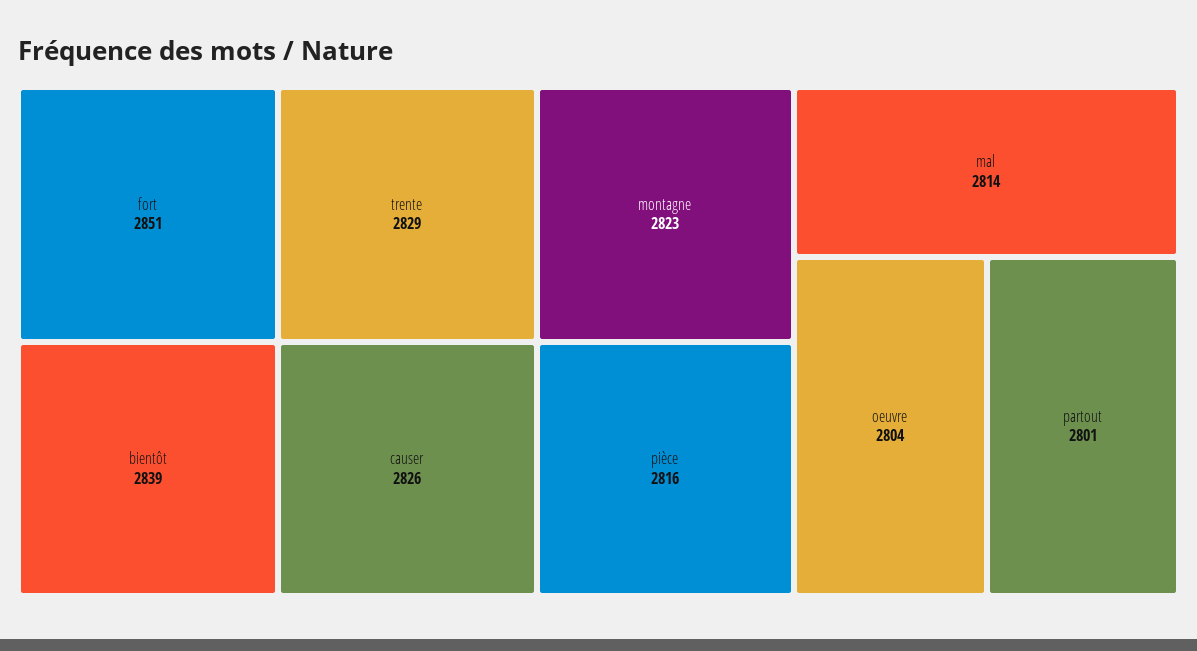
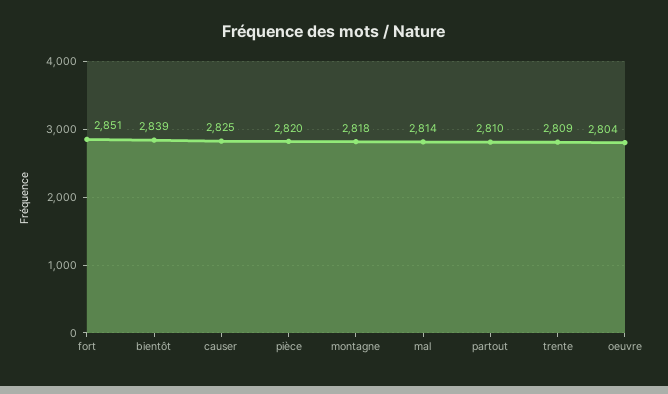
trente: 2829 -> 2809
causer: 2826 -> 2825
montagne: 2823 -> 2818
pièce: 2816 -> 2820
partout: 2801 -> 2810

